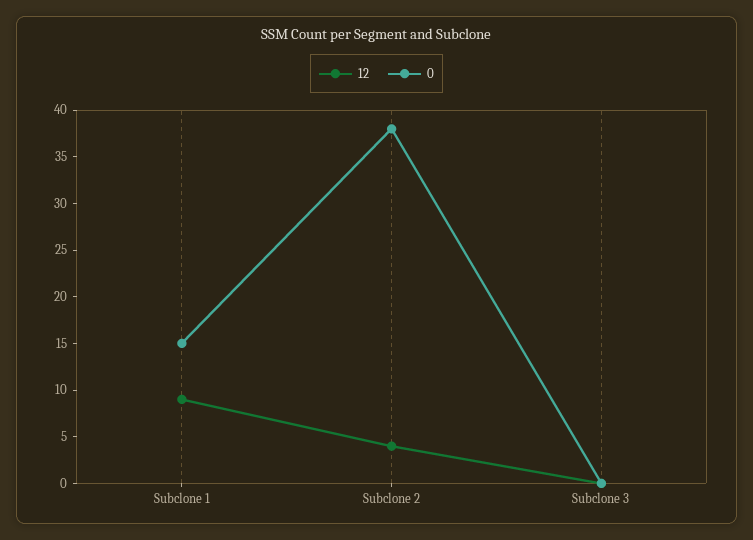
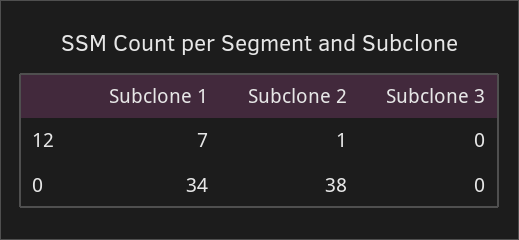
12, Subclone 1: 9 -> 7
0, Subclone 1: 15 -> 34
12, Subclone 2: 4 -> 1

